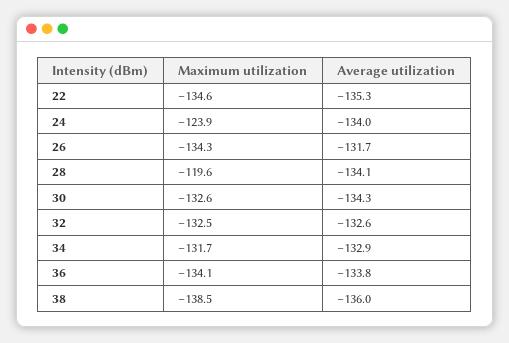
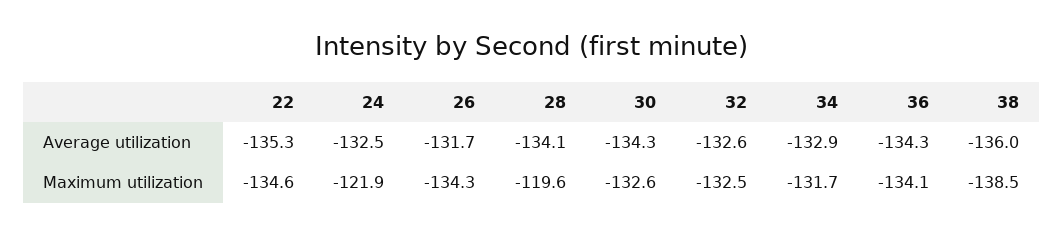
Maximum utilization, 24: -123.9 -> -121.9
Average utilization, 24: -134 -> -132.5
Average utilization, 36: -133.8 -> -134.3

